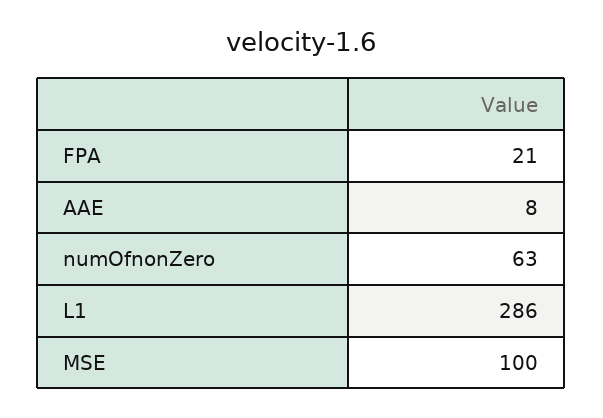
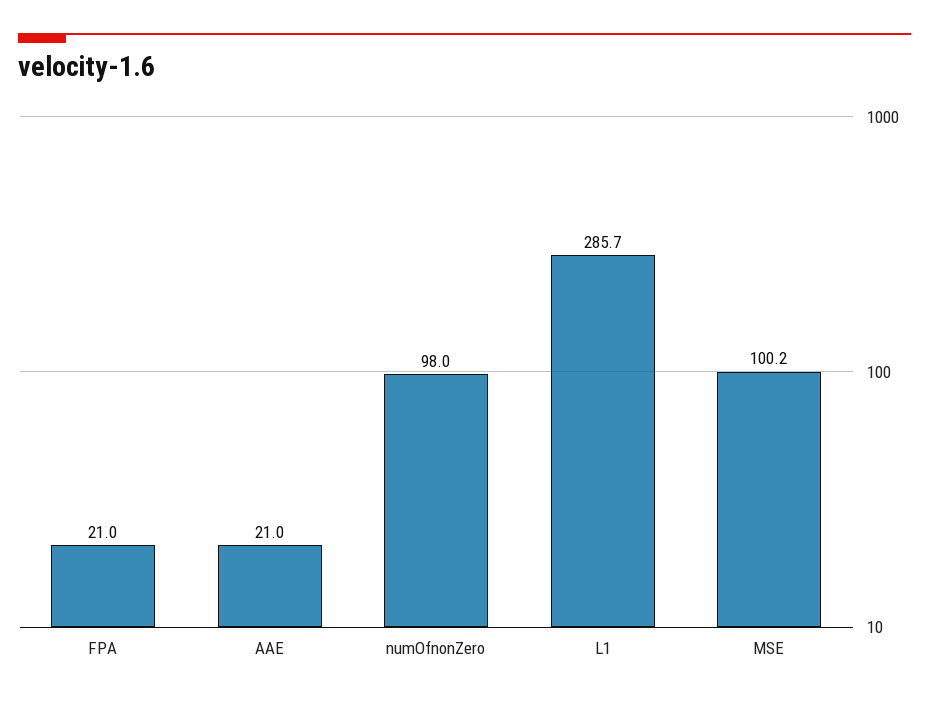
AAE: 8 -> 21
numOfnonZero: 63 -> 98

